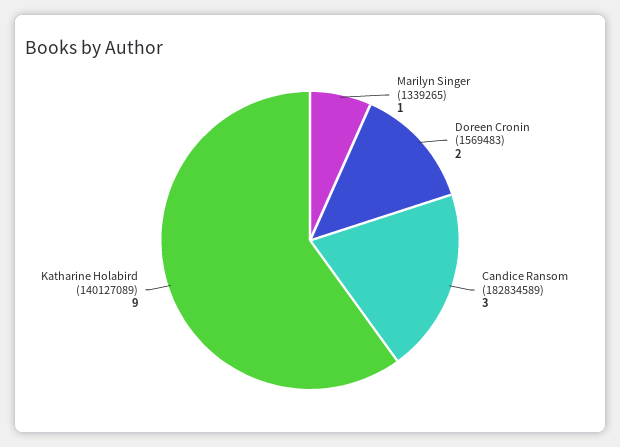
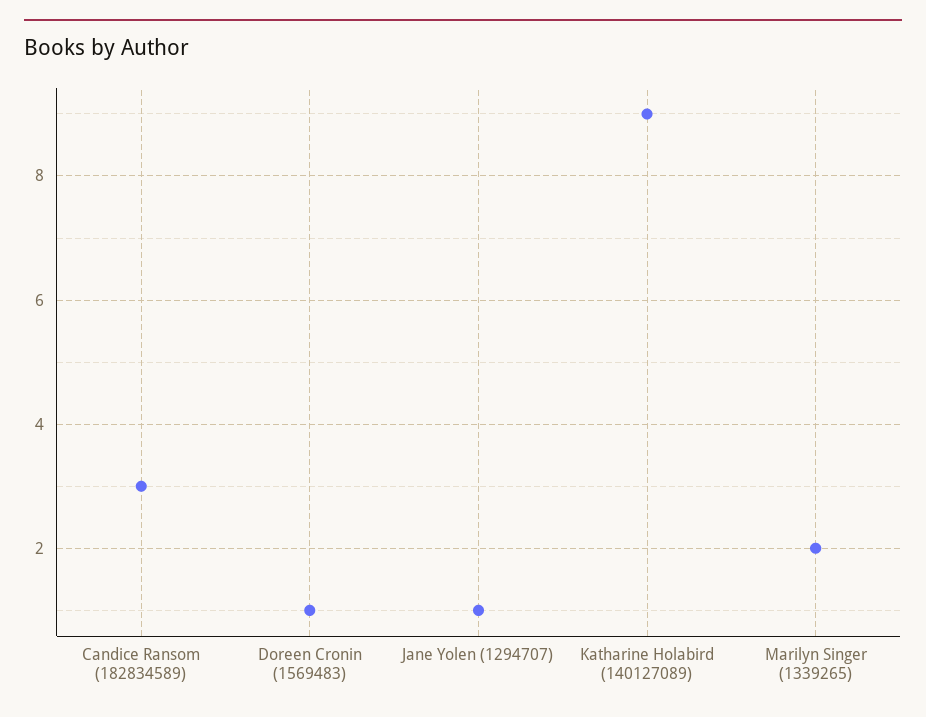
Marilyn Singer (1339265): 1 -> 2
Doreen Cronin (1569483): 2 -> 1
Jane Yolen (1294707): none -> 1

